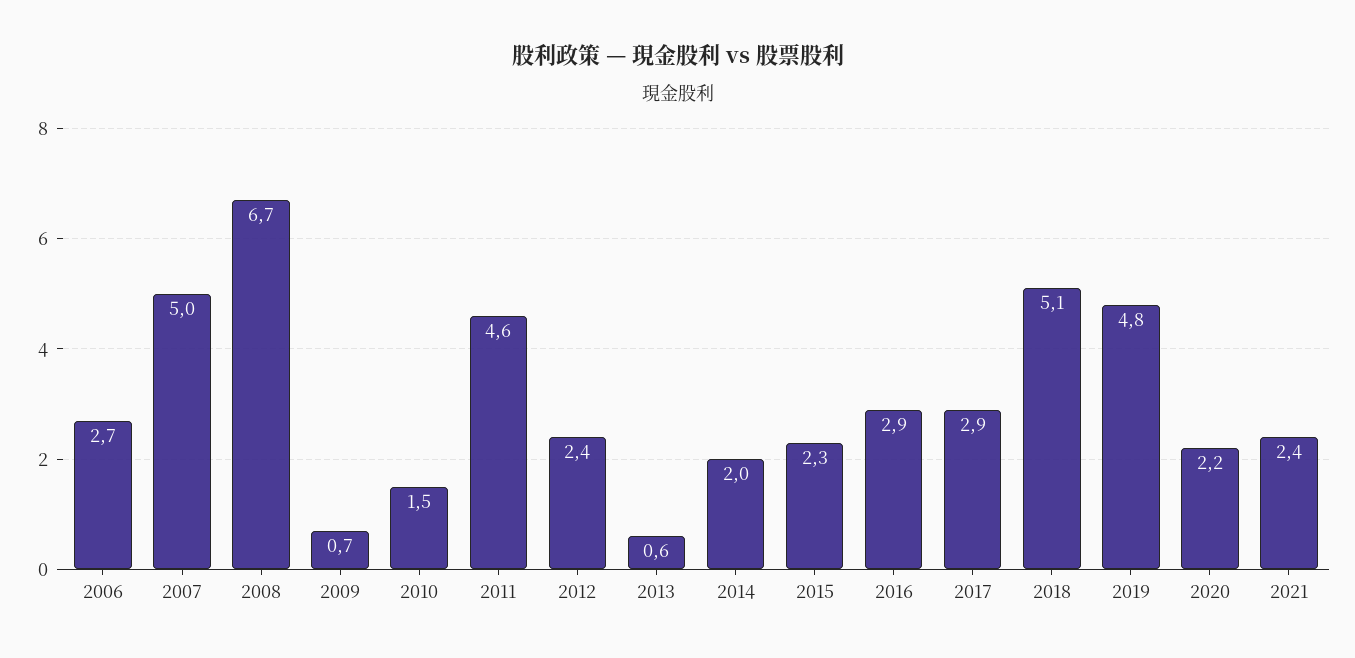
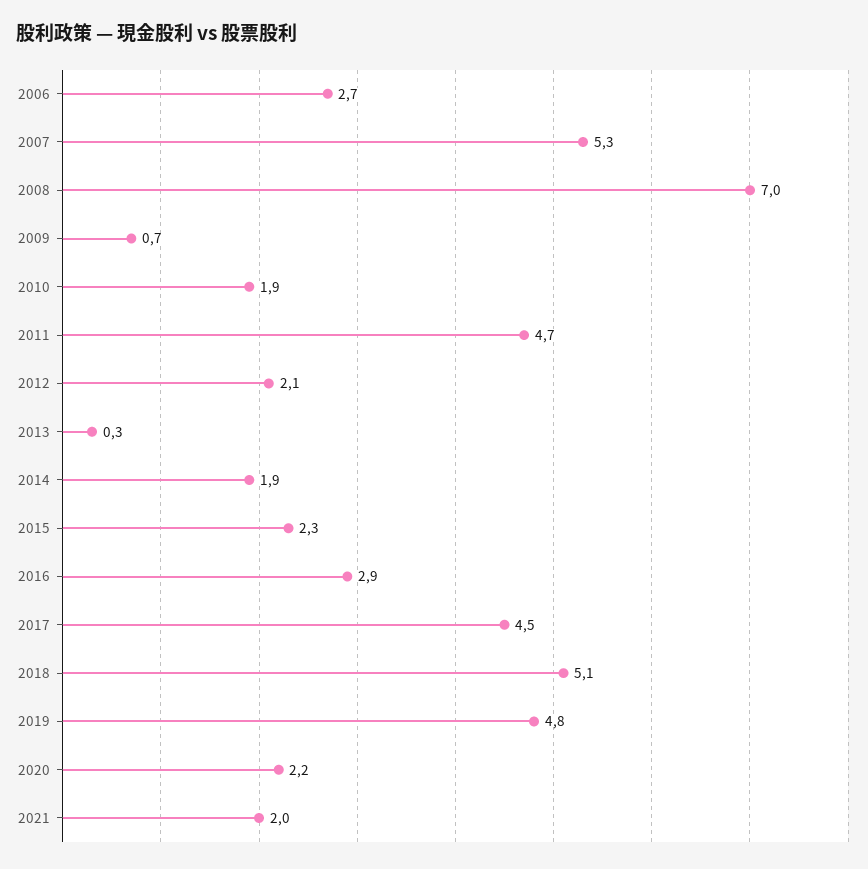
2007: 5 -> 5.3
2008: 6.7 -> 7
2010: 1.5 -> 1.9
2011: 4.6 -> 4.7
2012: 2.4 -> 2.1
2013: 0.6 -> 0.3
2014: 2 -> 1.9
2017: 2.9 -> 4.5
2021: 2.4 -> 2

